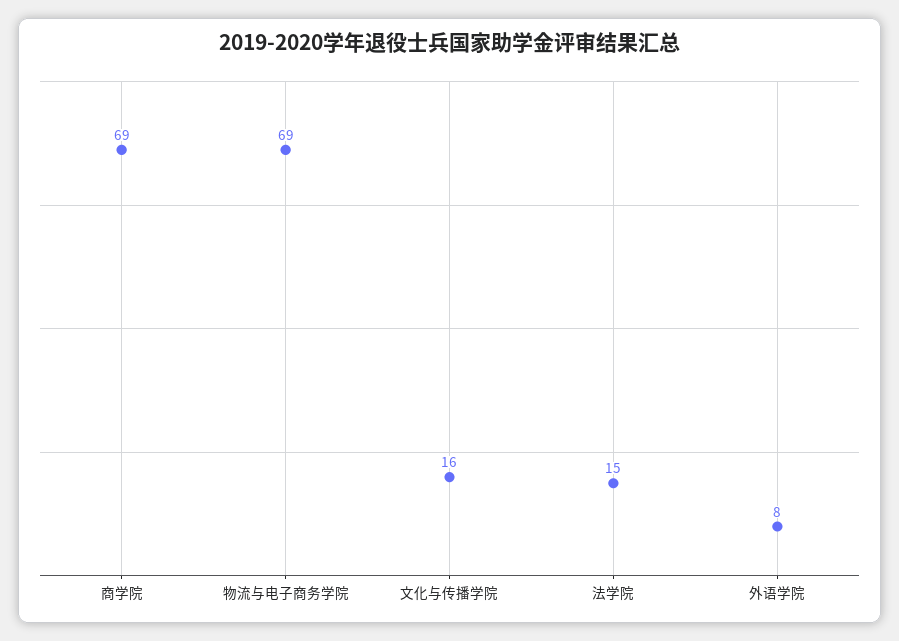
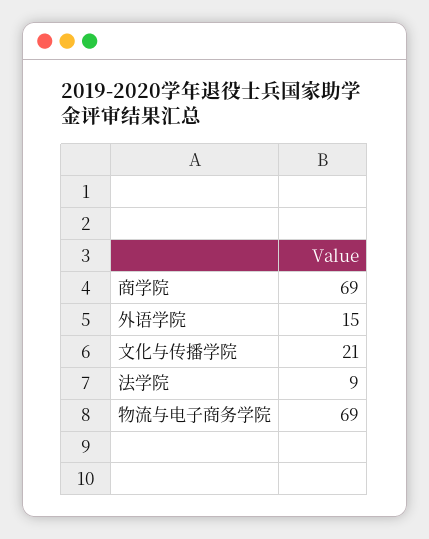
文化与传播学院: 16 -> 21
法学院: 15 -> 9
外语学院: 8 -> 15

